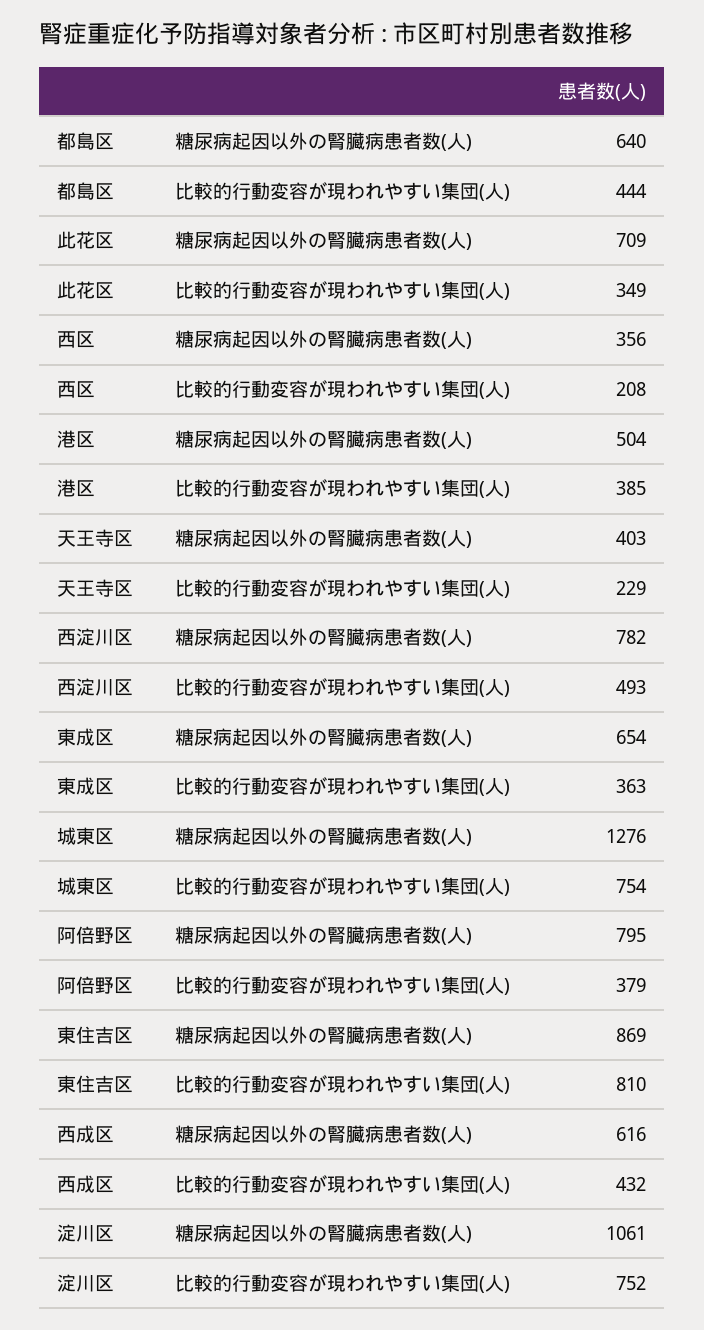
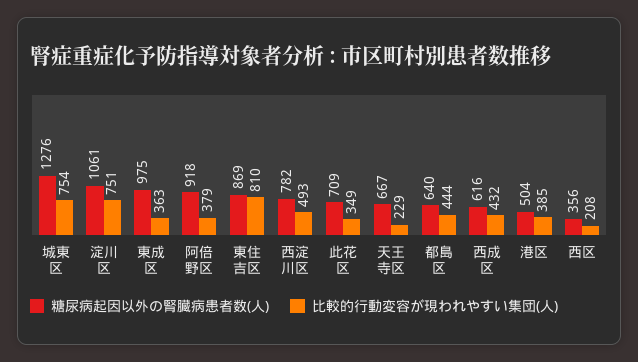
糖尿病起因以外の腎臓病患者数(人), 天王寺区: 403 -> 667
糖尿病起因以外の腎臓病患者数(人), 東成区: 654 -> 975
糖尿病起因以外の腎臓病患者数(人), 阿倍野区: 795 -> 918
比較的行動変容が現われやすい集団(人), 淀川区: 752 -> 751

